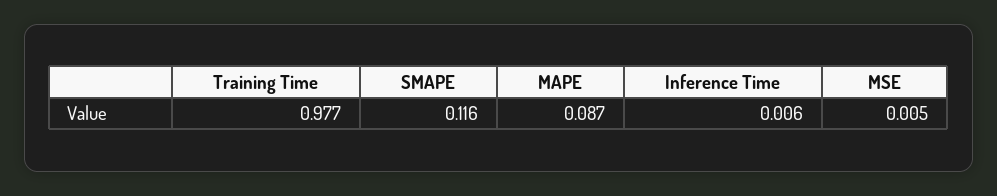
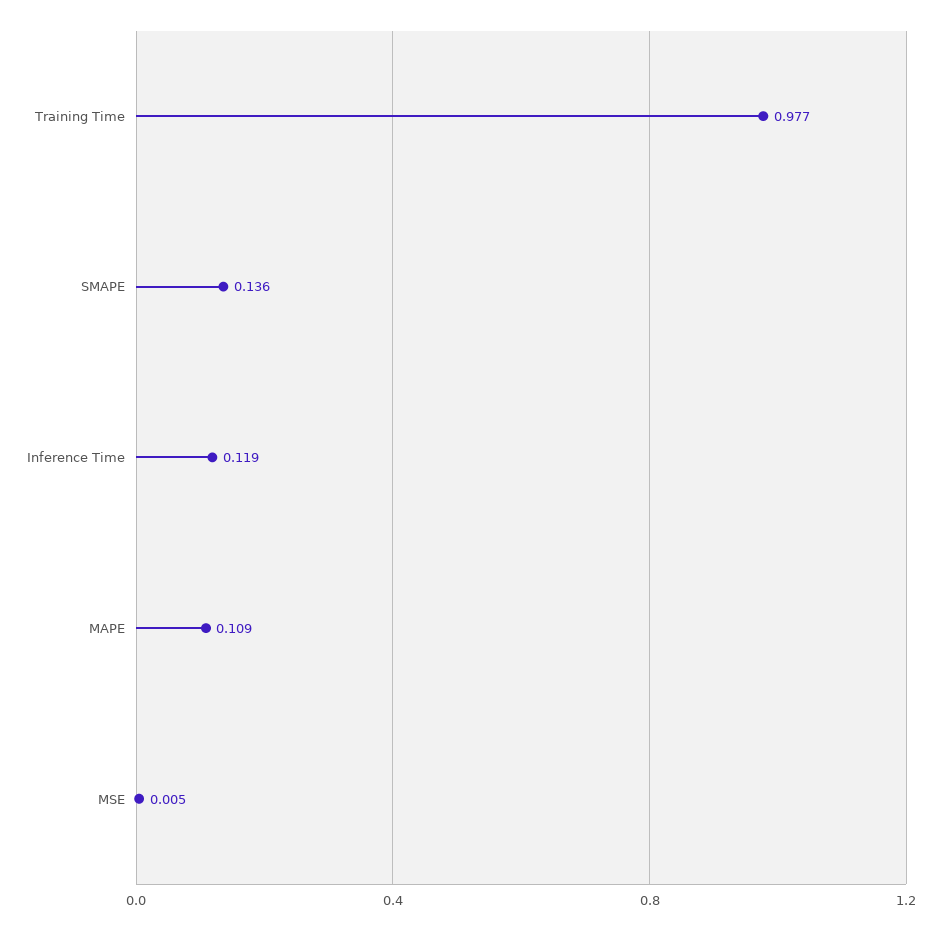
SMAPE: 0.116 -> 0.136
MAPE: 0.087 -> 0.109
Inference Time: 0.006 -> 0.119

